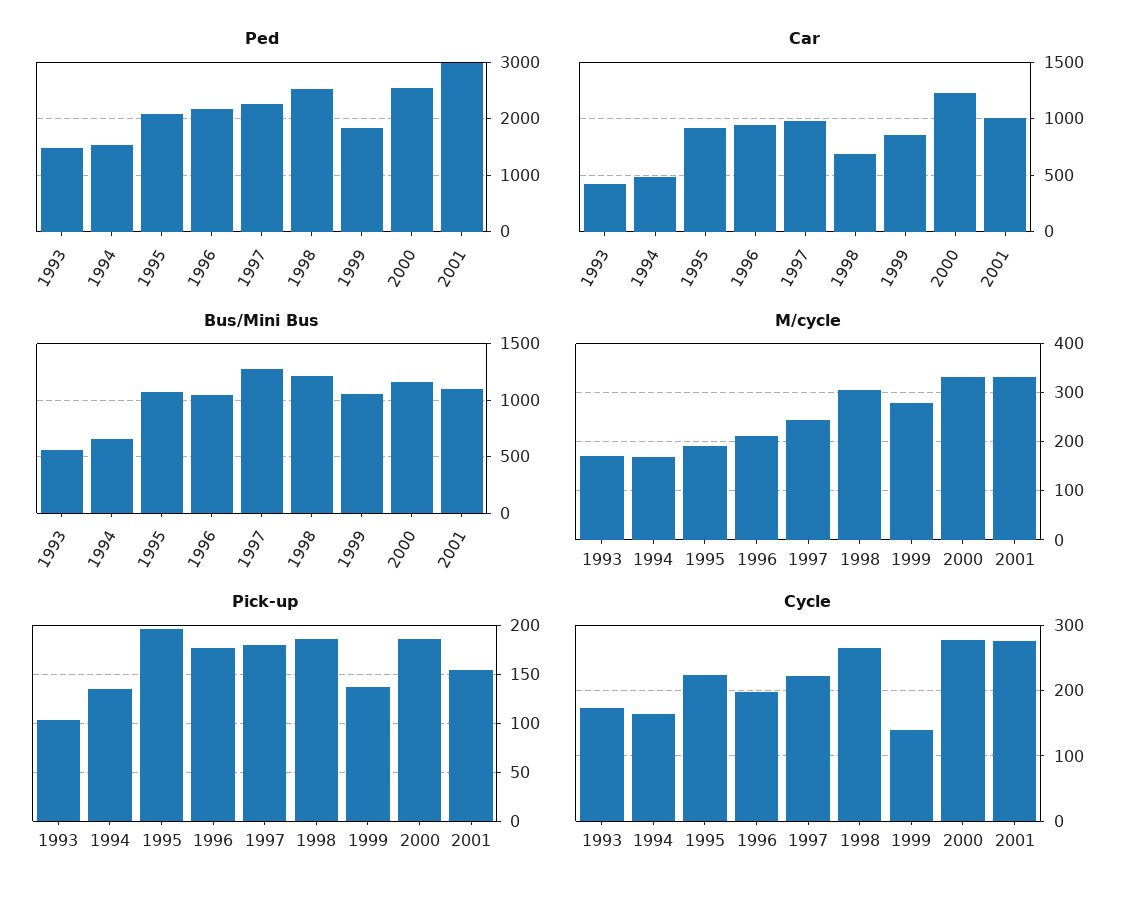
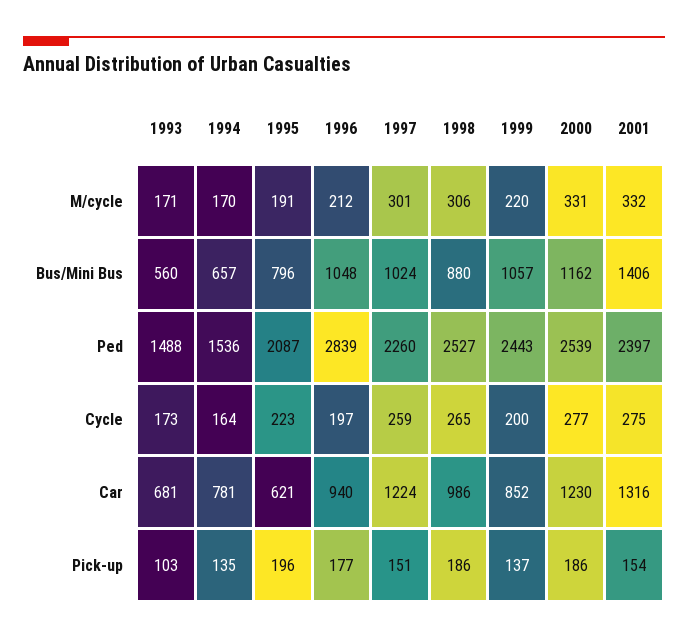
Ped, 1996: 2200 -> 2839
Ped, 1999: 1800 -> 2443
Ped, 2001: 3000 -> 2397
Car, 1993: 400 -> 681
Car, 1994: 500 -> 781
Car, 1995: 900 -> 621
Car, 1997: 1000 -> 1224
Car, 1998: 700 -> 986
Car, 2001: 1000 -> 1316
Bus/Mini Bus, 1995: 1100 -> 796
Bus/Mini Bus, 1997: 1300 -> 1024
Bus/Mini Bus, 1998: 1200 -> 880
Bus/Mini Bus, 2001: 1100 -> 1406
M/cycle, 1997: 240 -> 301
M/cycle, 1999: 280 -> 220
Pick-up, 1997: 180 -> 151
Cycle, 1997: 220 -> 259
Cycle, 1999: 140 -> 200

